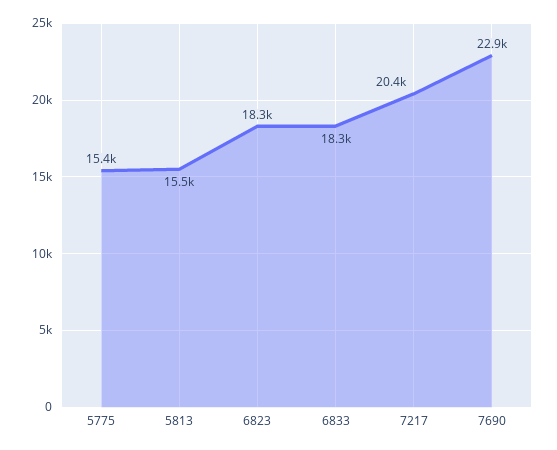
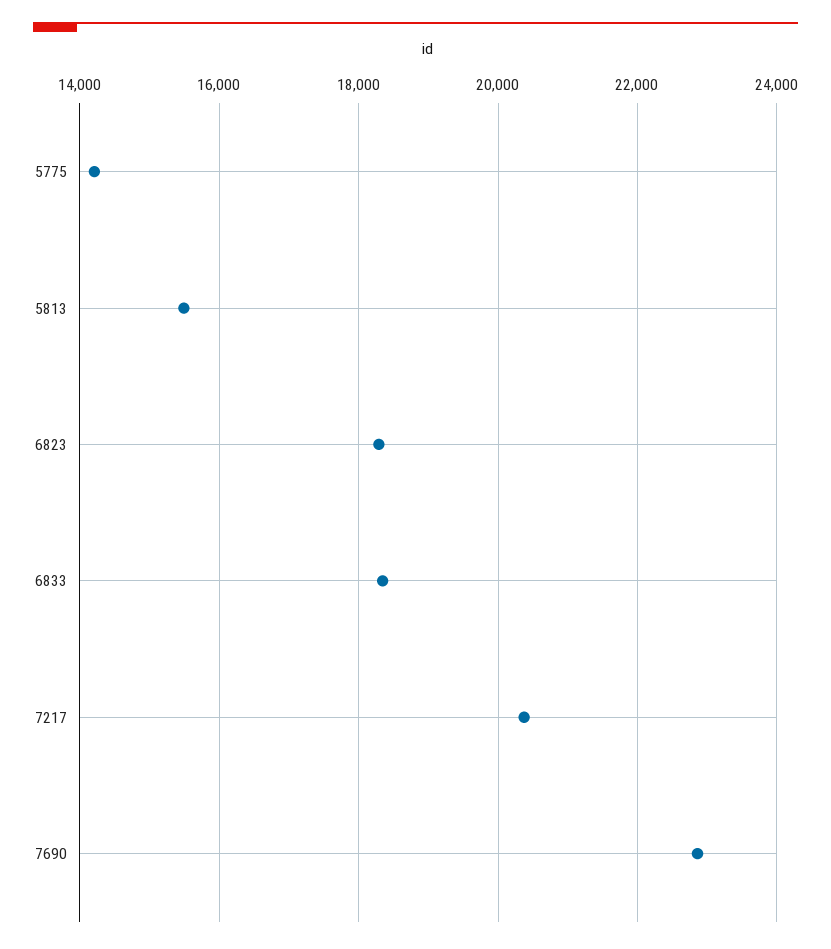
5775: 15400 -> 14200

